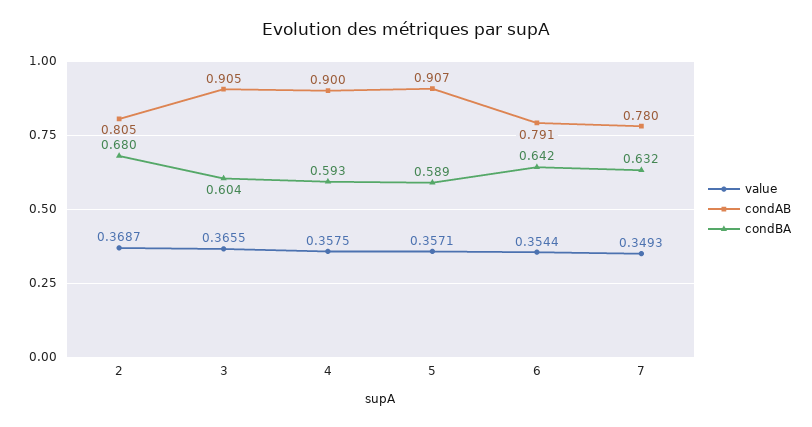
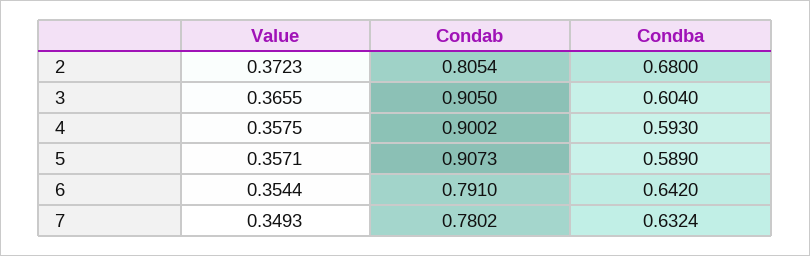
value, 2: 0.3687 -> 0.3723

